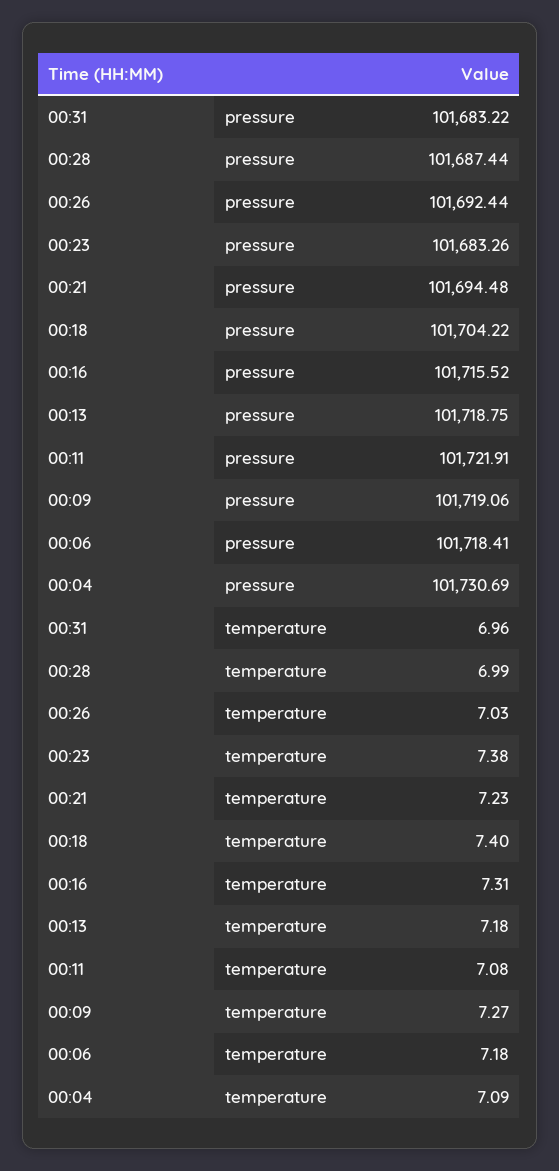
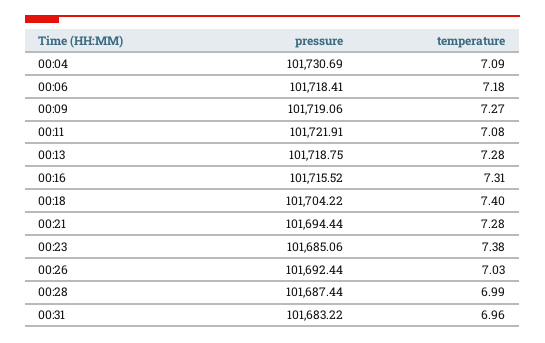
00:23, pressure: 101683.26 -> 101685.06
00:21, pressure: 101694.48 -> 101694.44
00:21, temperature: 7.23 -> 7.28
00:13, temperature: 7.18 -> 7.28

